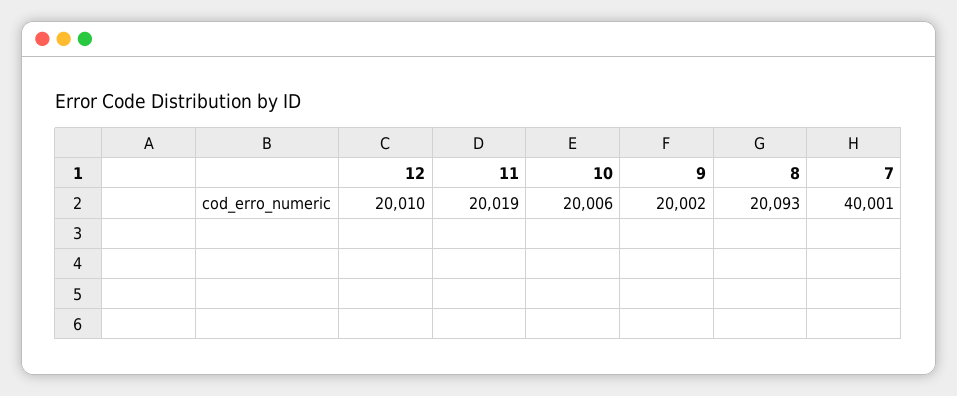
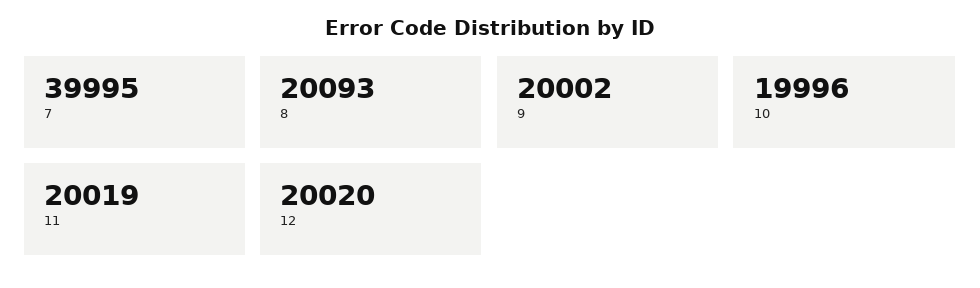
12: 20010 -> 20020
10: 20006 -> 19996
7: 40001 -> 39995

